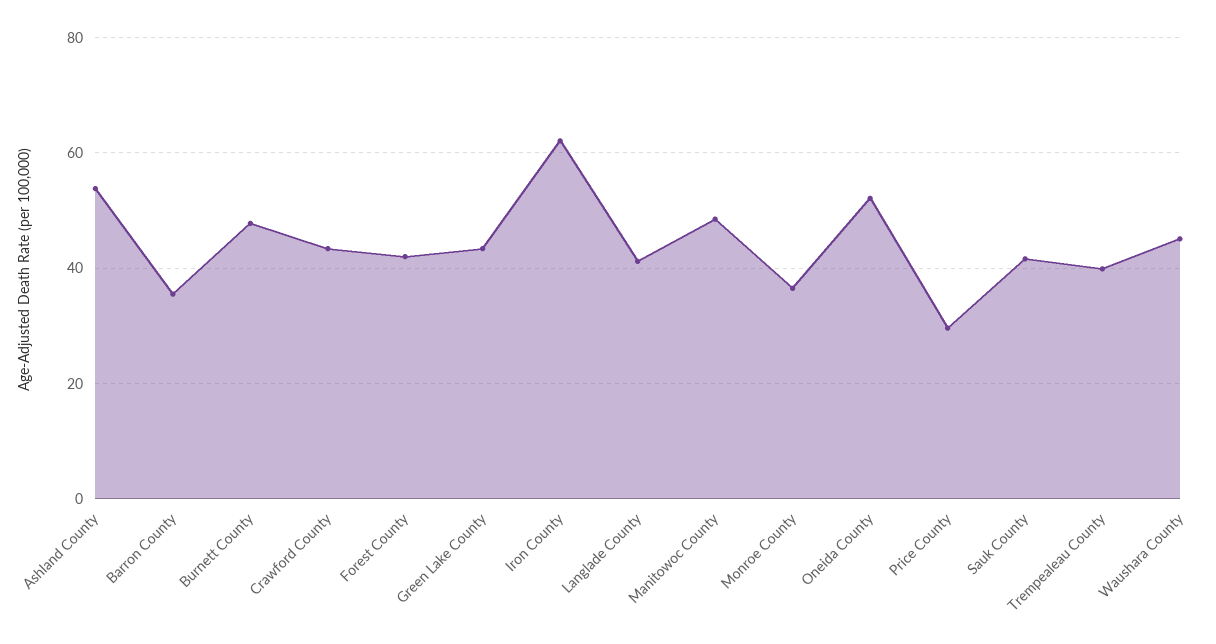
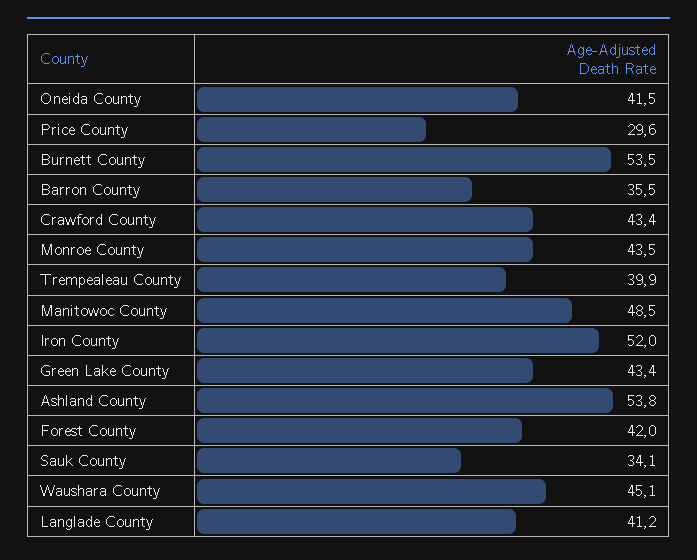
Burnett County: 48 -> 53.5
Iron County: 62 -> 52
Monroe County: 36 -> 43.5
Oneida County: 52 -> 41.5
Sauk County: 42 -> 34.1

